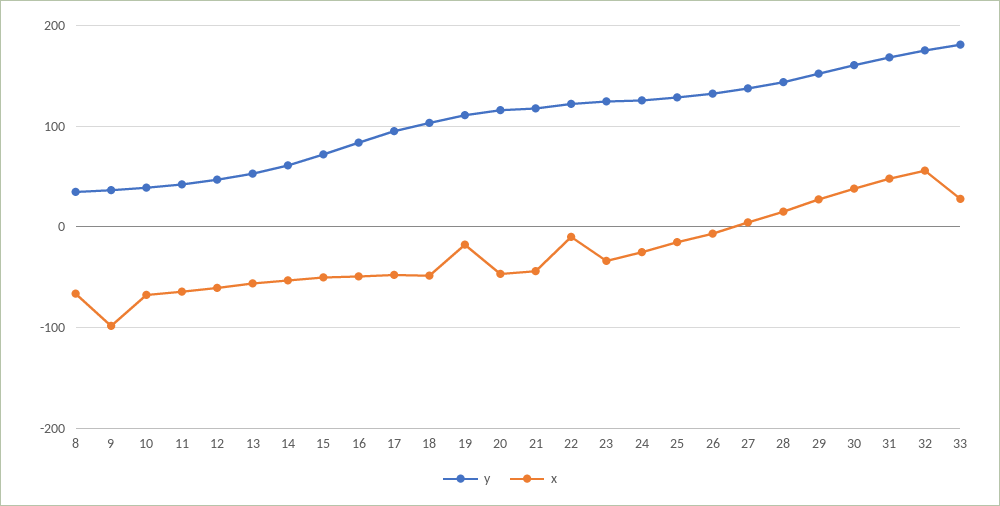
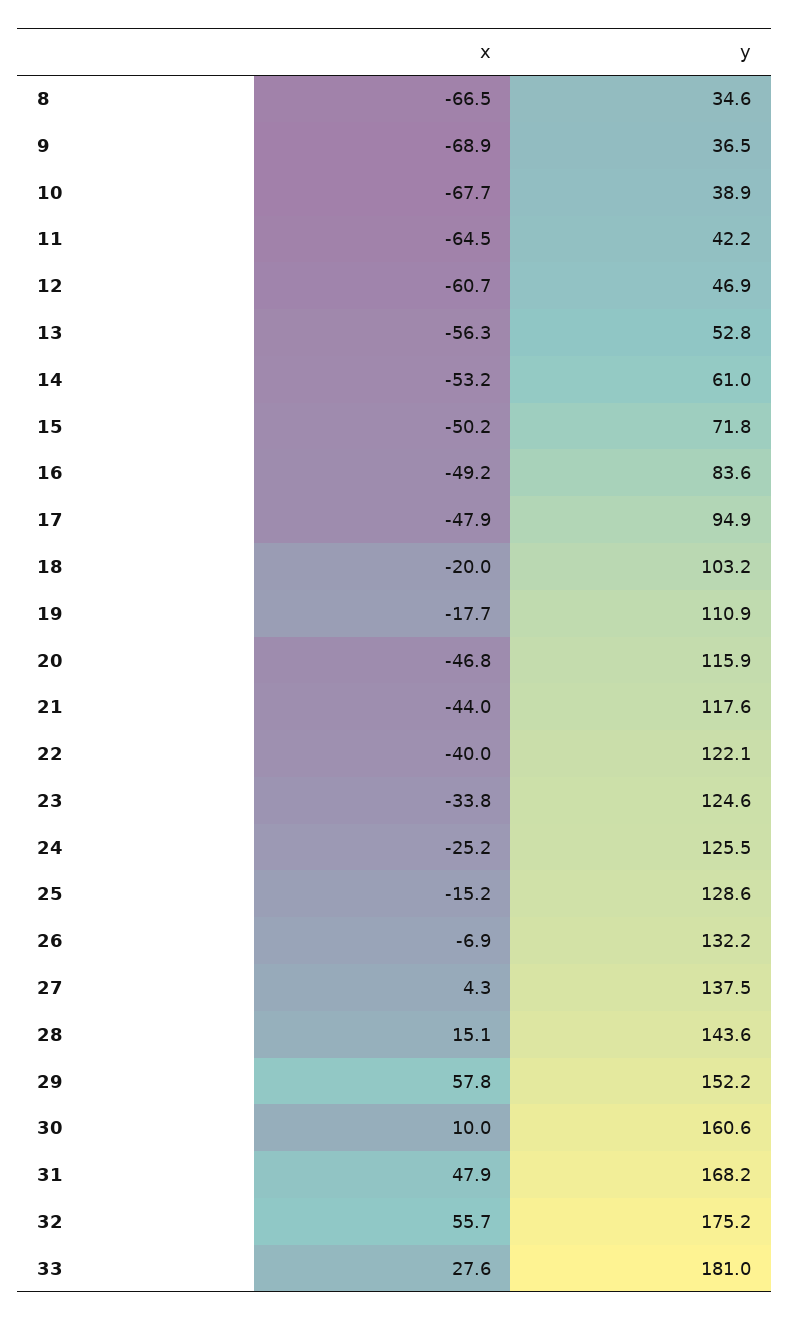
x, 9: -100 -> -68.9
x, 18: -50 -> -20
x, 22: -10 -> -40
x, 29: 30 -> 57.8
x, 30: 40 -> 10

